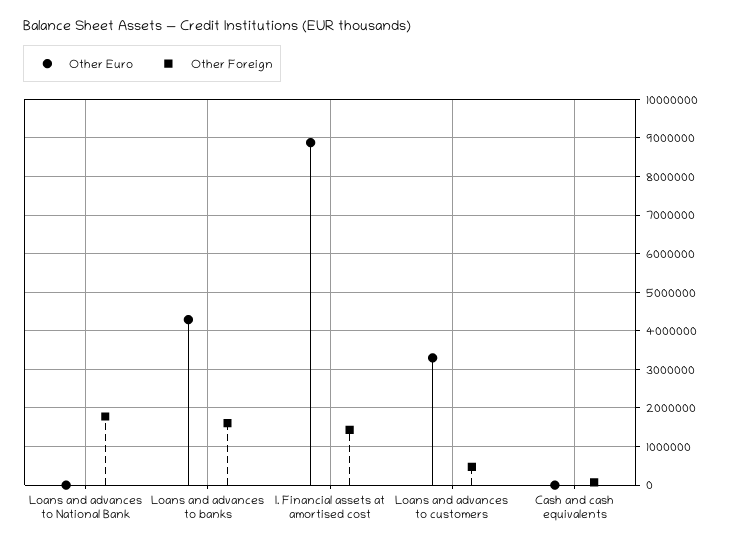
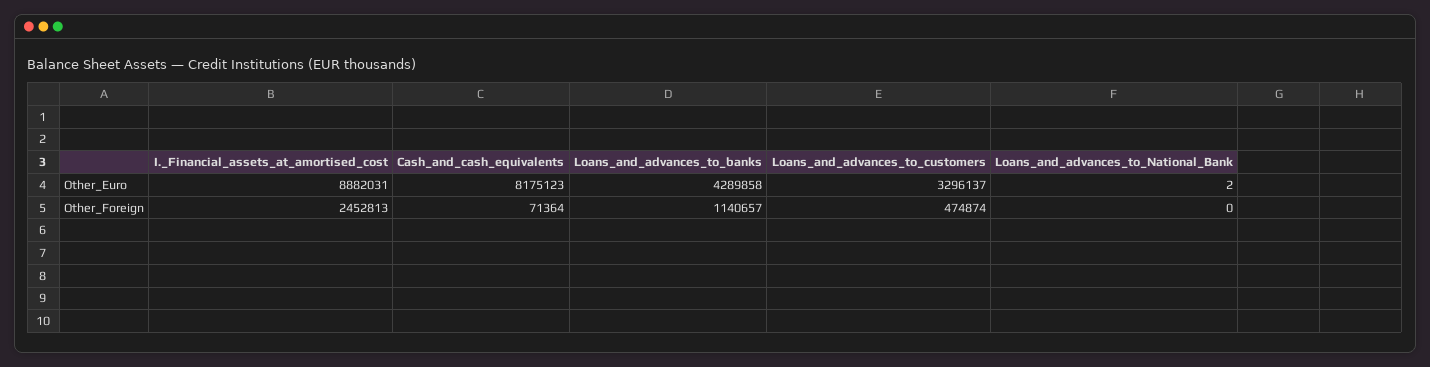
Other Foreign, Loans and advances to National Bank: 1800000 -> 0
Other Foreign, Loans and advances to banks: 1600000 -> 1140657
Other Foreign, I. Financial assets at amortised cost: 1400000 -> 2452813
Other Euro, Cash and cash equivalents: 0 -> 8175123

